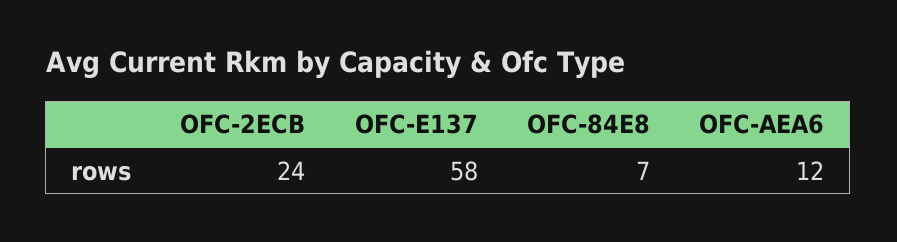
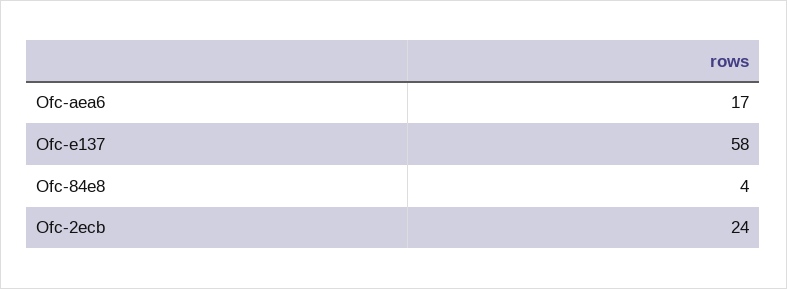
OFC-84E8: 7 -> 4
OFC-AEA6: 12 -> 17

